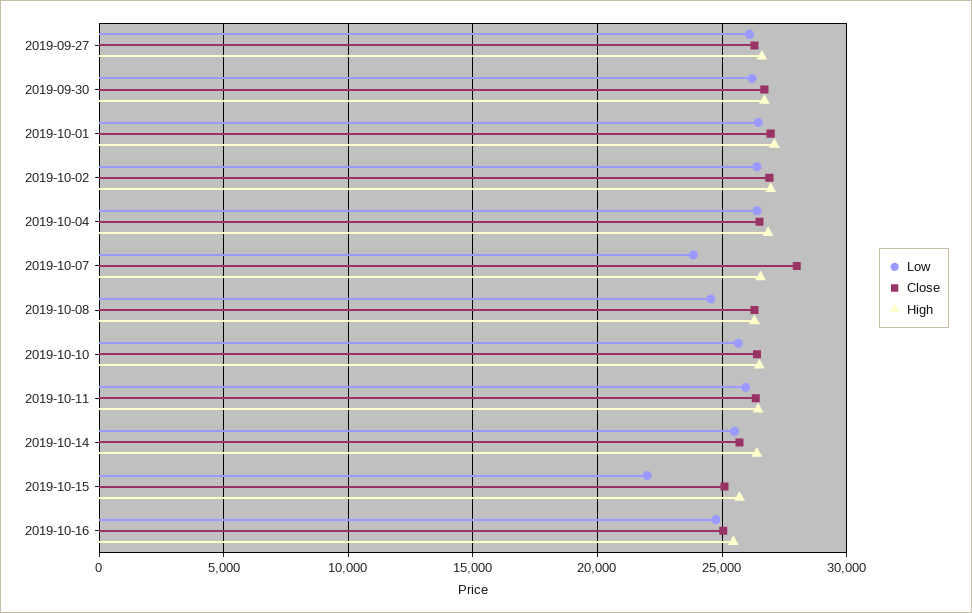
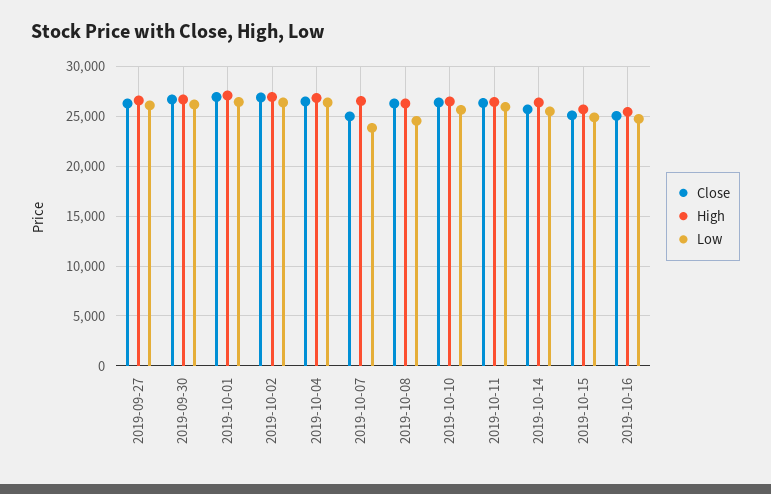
Close, 2019-10-07: 28000 -> 25000
Low, 2019-10-15: 22000 -> 25000

